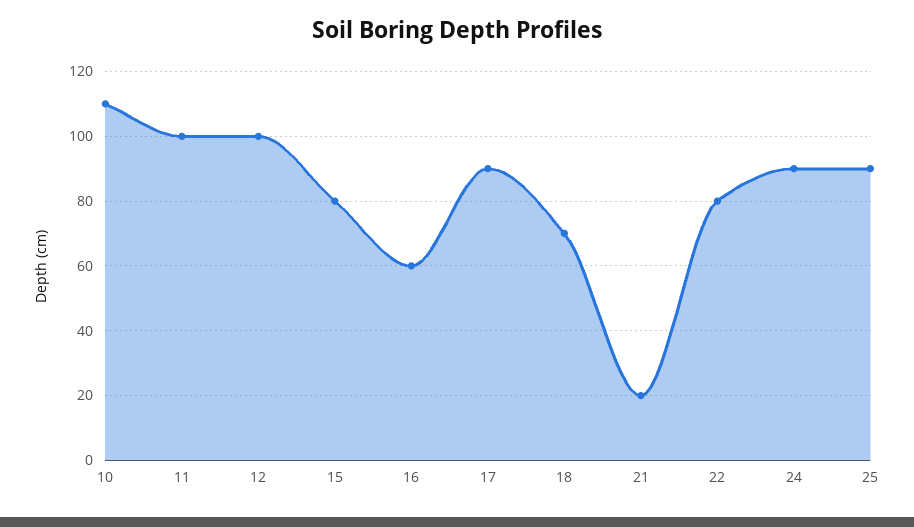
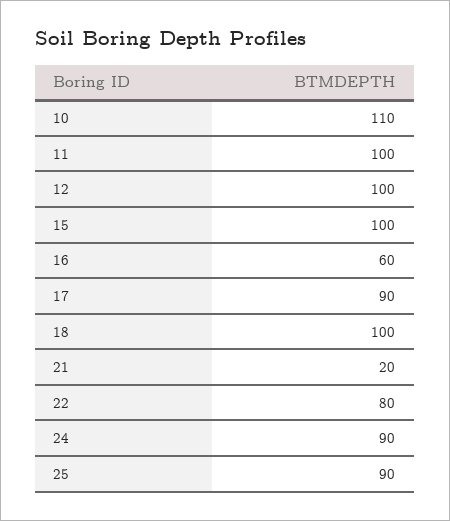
15: 80 -> 100
18: 70 -> 100

